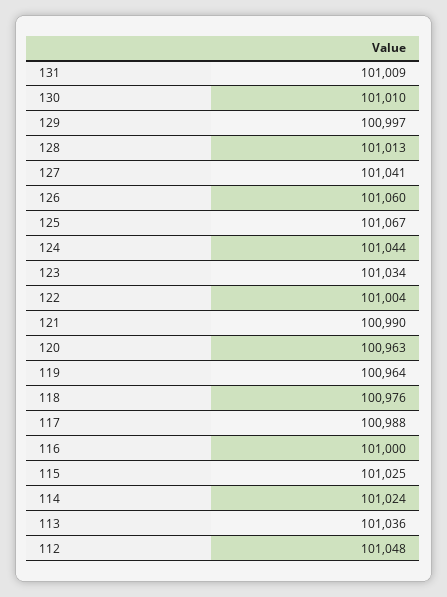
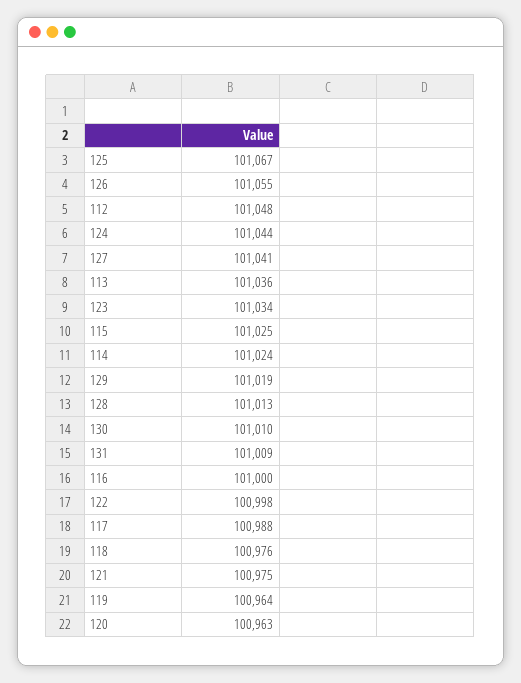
129: 100997 -> 101019
126: 101060 -> 101055
122: 101004 -> 100998
121: 100990 -> 100975

